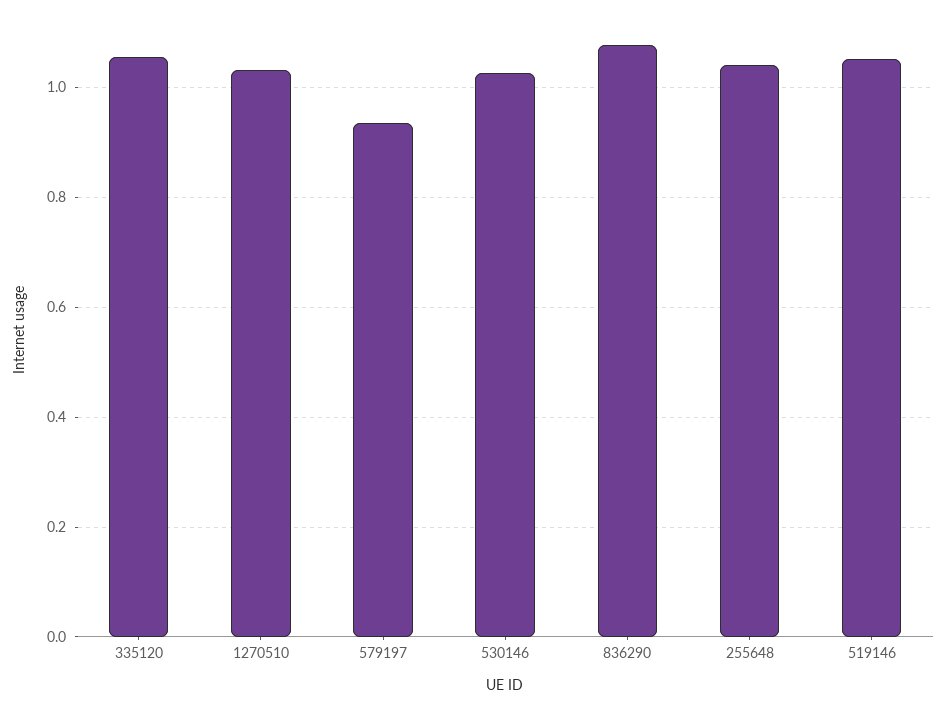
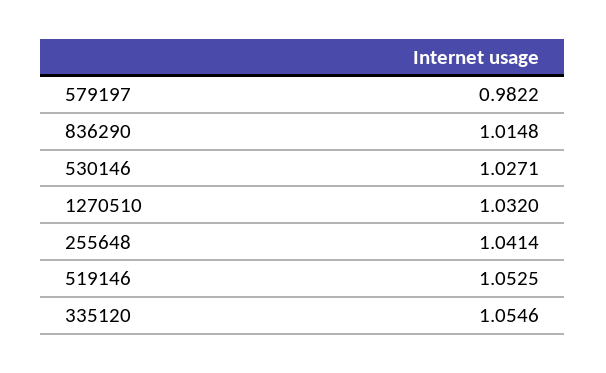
579197: 0.94 -> 0.9822
836290: 1.08 -> 1.0148

